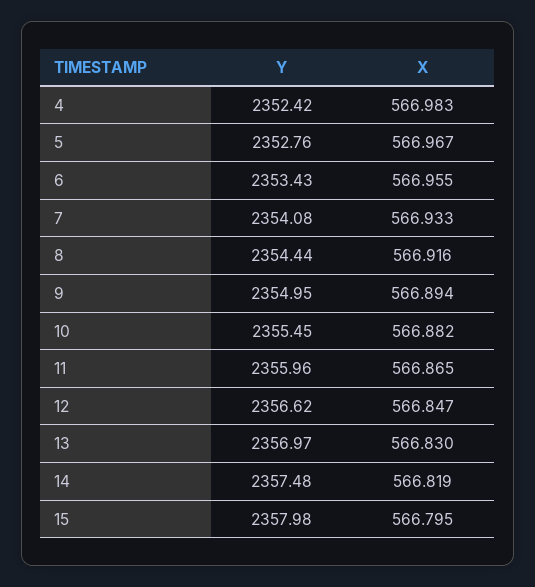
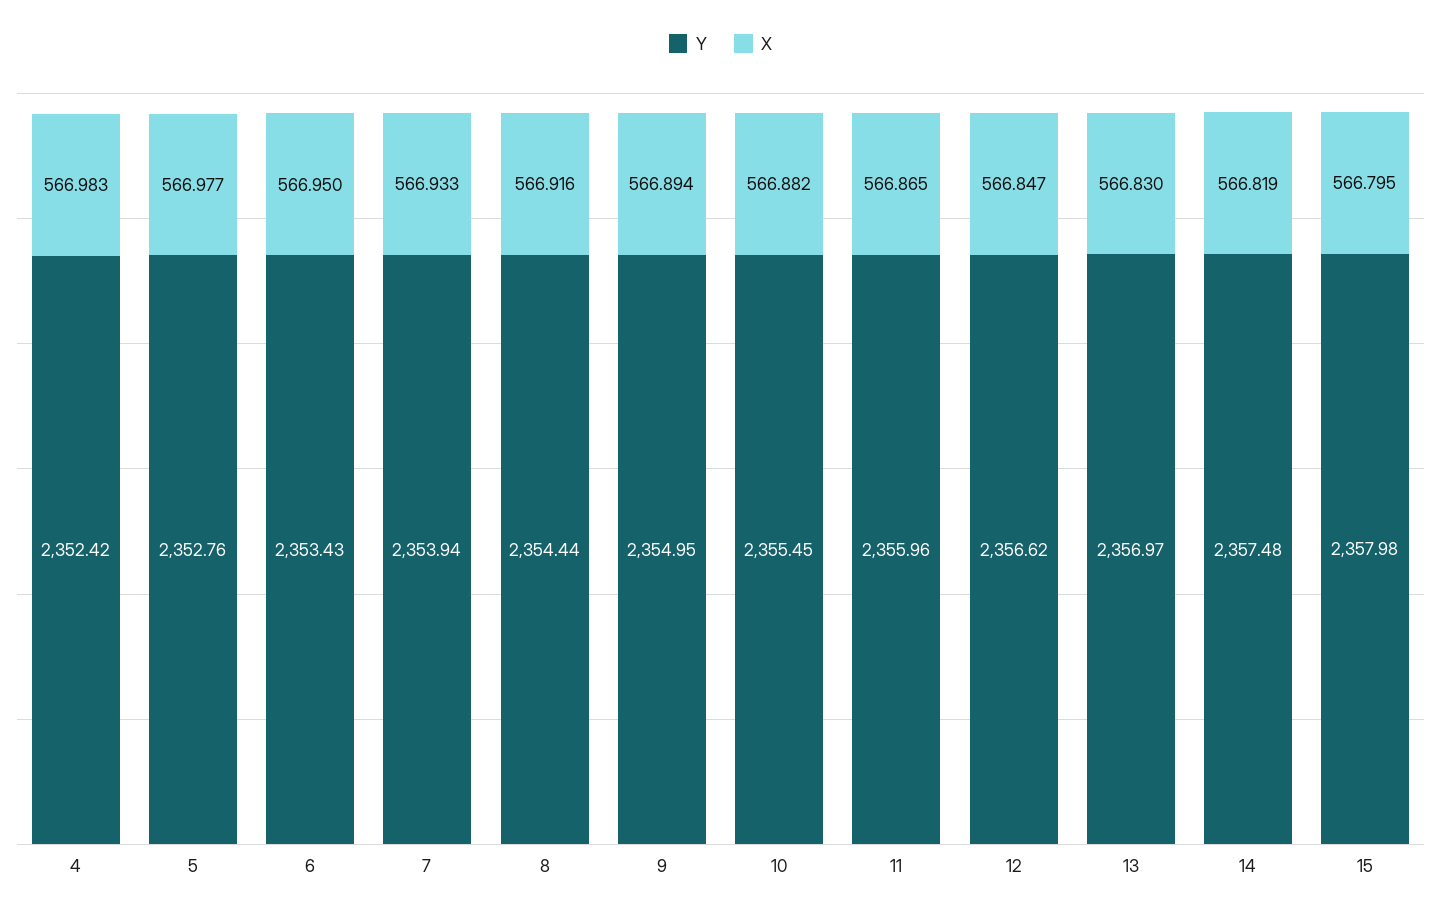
X, 5: 566.967 -> 566.977
X, 6: 566.955 -> 566.95
Y, 7: 2354.08 -> 2353.94

